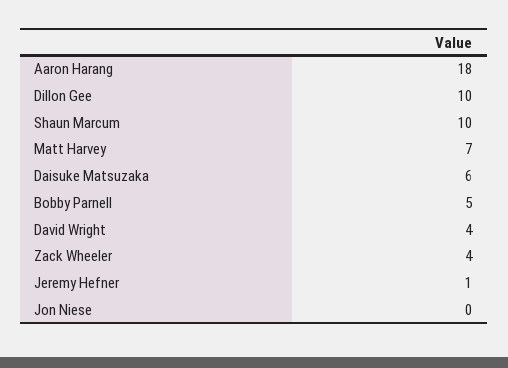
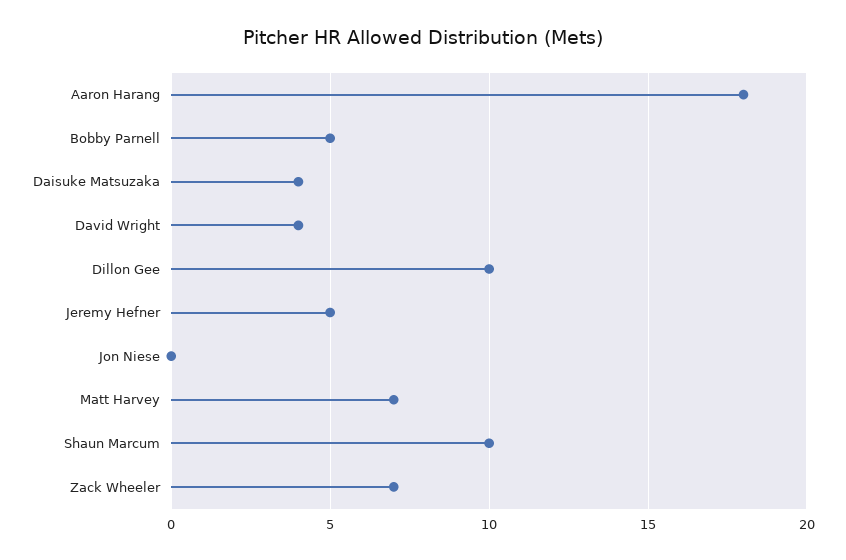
Daisuke Matsuzaka: 6 -> 4
Zack Wheeler: 4 -> 7
Jeremy Hefner: 1 -> 5

